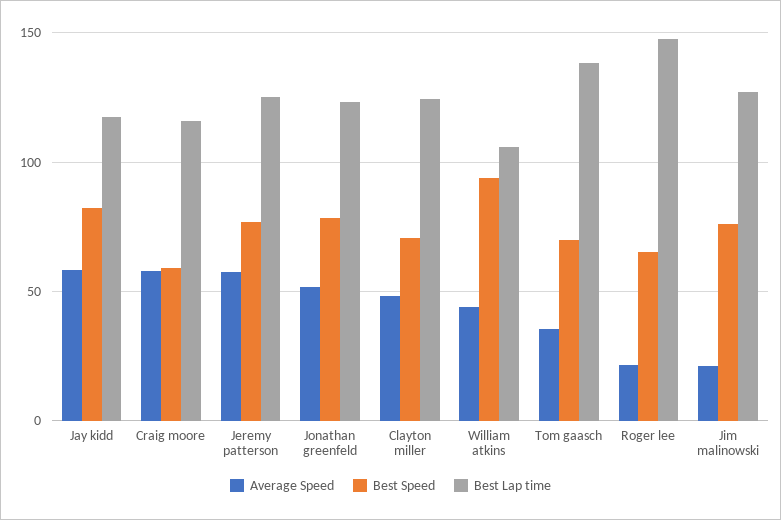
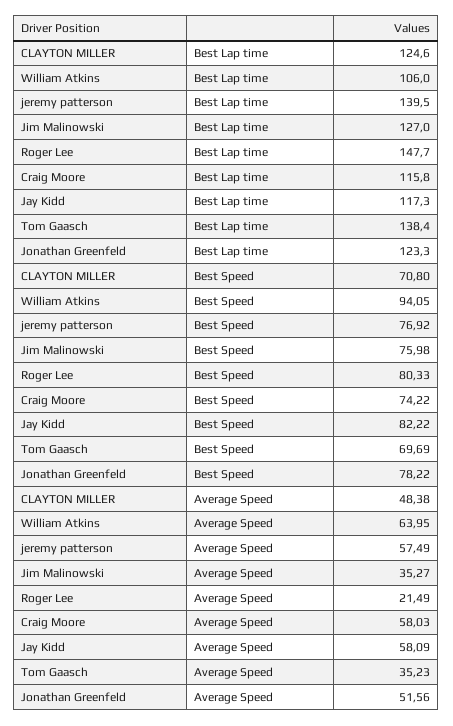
Best Speed, Craig moore: 60 -> 74.22
Best Lap time, Jeremy patterson: 125 -> 139.5
Average Speed, William atkins: 45 -> 63.95
Best Speed, Roger lee: 65 -> 80.33
Average Speed, Jim malinowski: 20 -> 35.27

